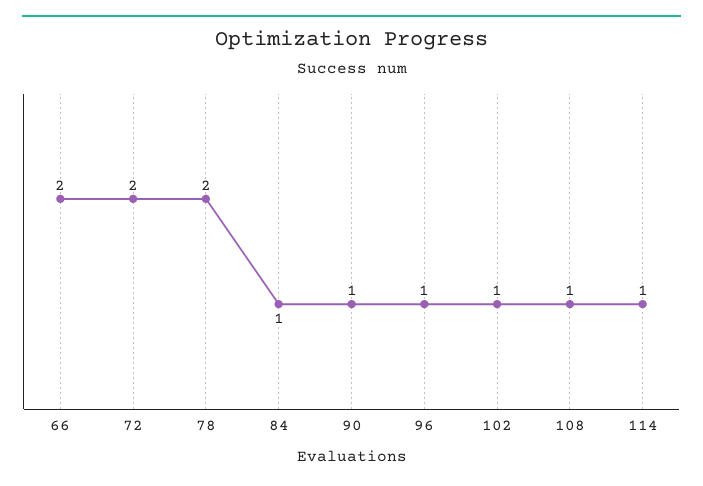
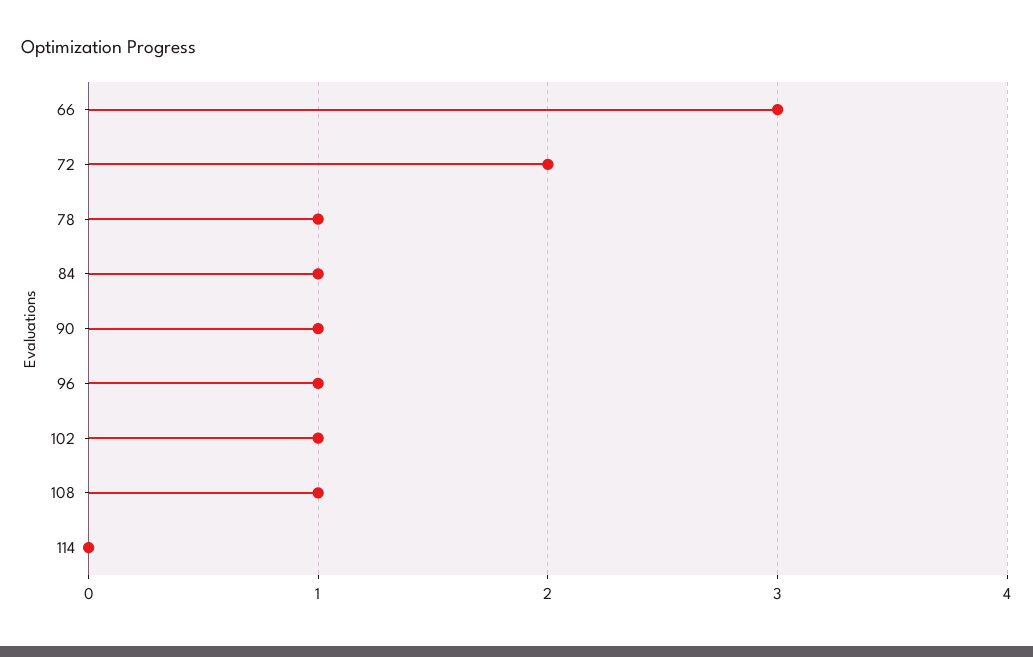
66: 2 -> 3
78: 2 -> 1
114: 1 -> 0

